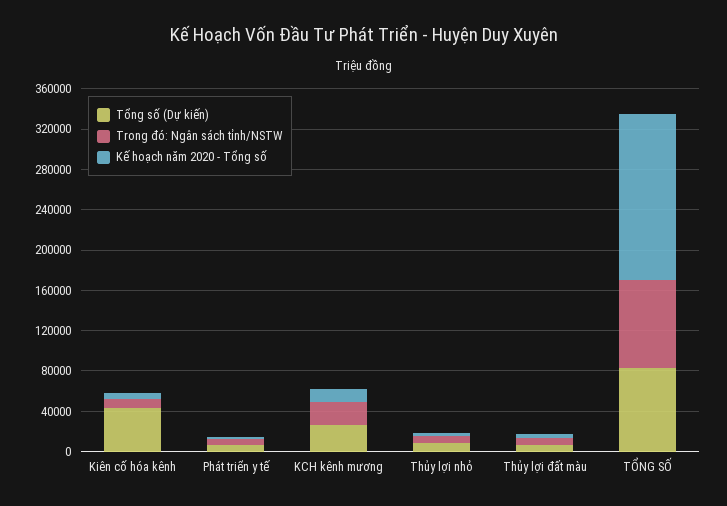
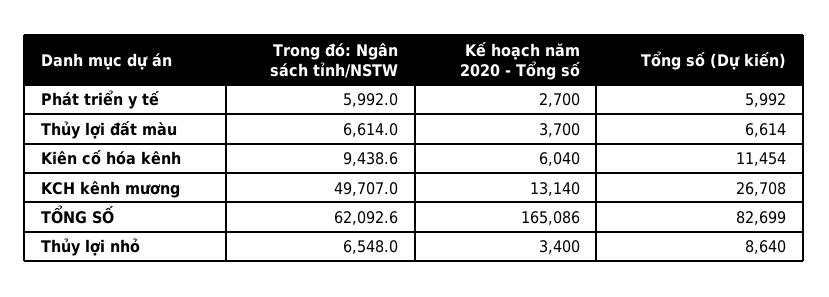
Tổng số (Dự kiến), Kiên cố hóa kênh: 40000 -> 11454
Trong đó: Ngân sách tỉnh/NSTW, KCH kênh mương: 20000 -> 49707
Trong đó: Ngân sách tỉnh/NSTW, TỔNG SỐ: 90000 -> 62092.6

